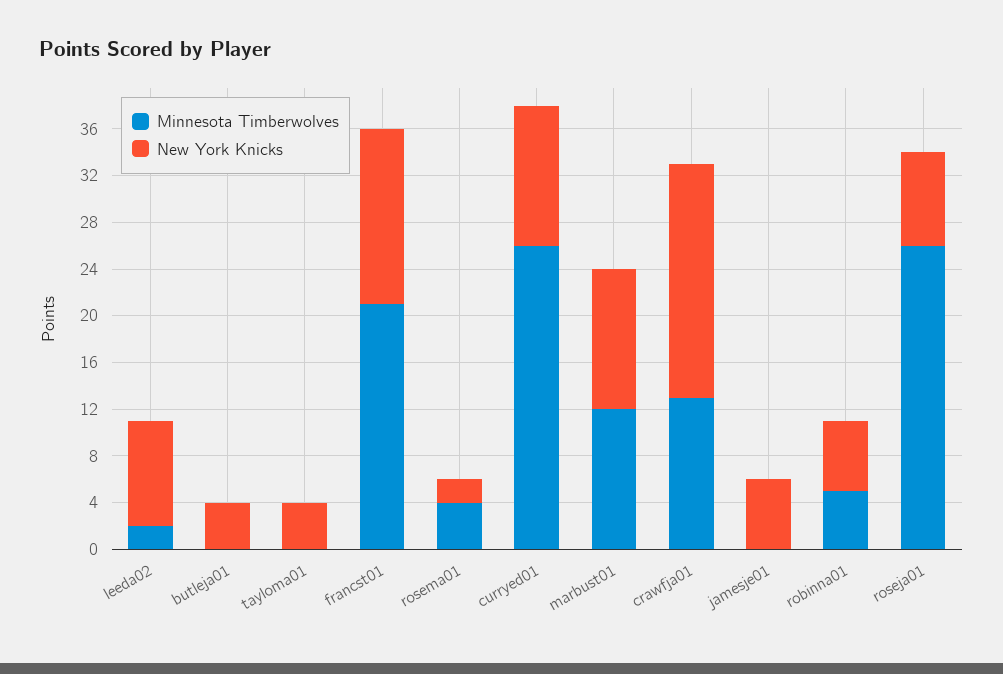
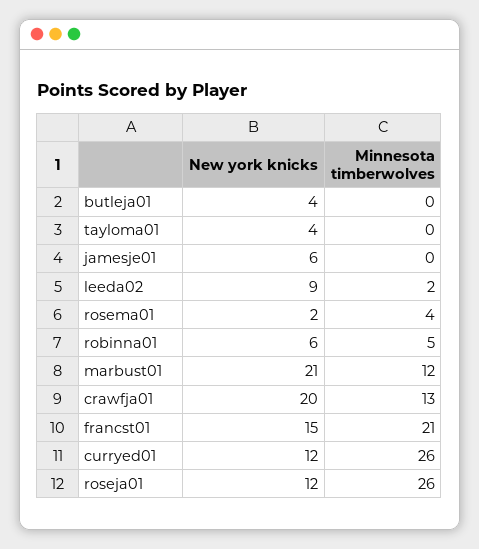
New York Knicks, marbust01: 12 -> 21
New York Knicks, roseja01: 8 -> 12

